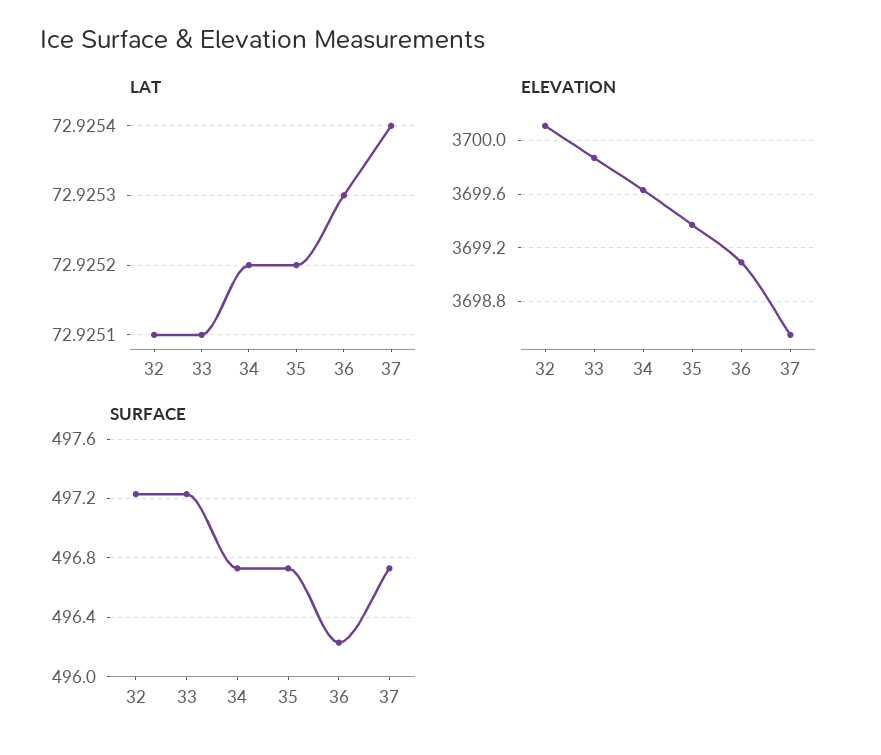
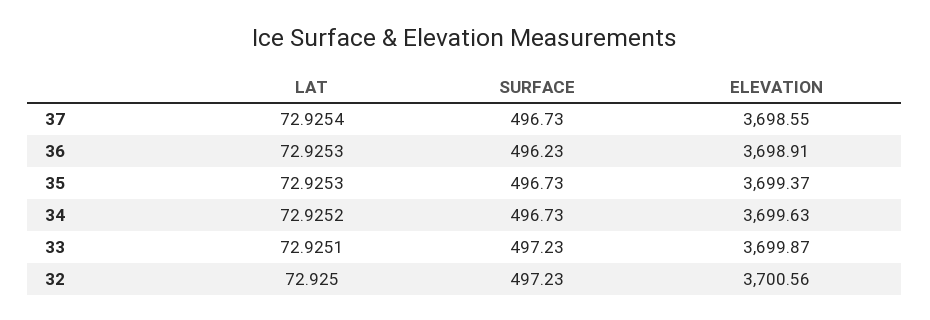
LAT, 32: 72.9251 -> 72.925
LAT, 35: 72.9252 -> 72.9253
ELEVATION, 32: 3700.1 -> 3700.56
ELEVATION, 36: 3699.1 -> 3698.91

